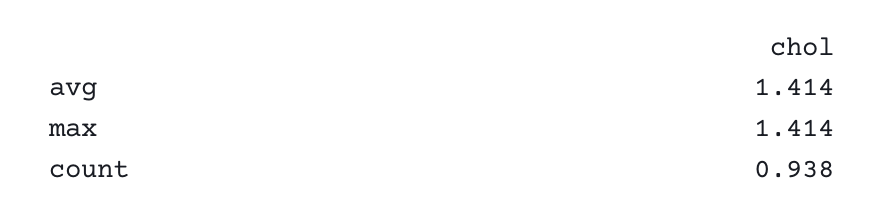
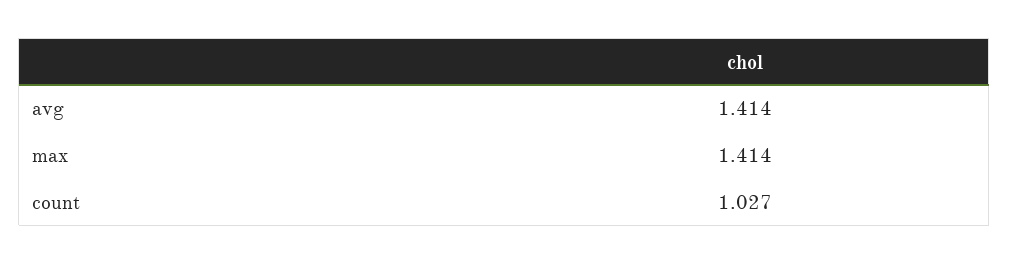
count: 0.938 -> 1.027

